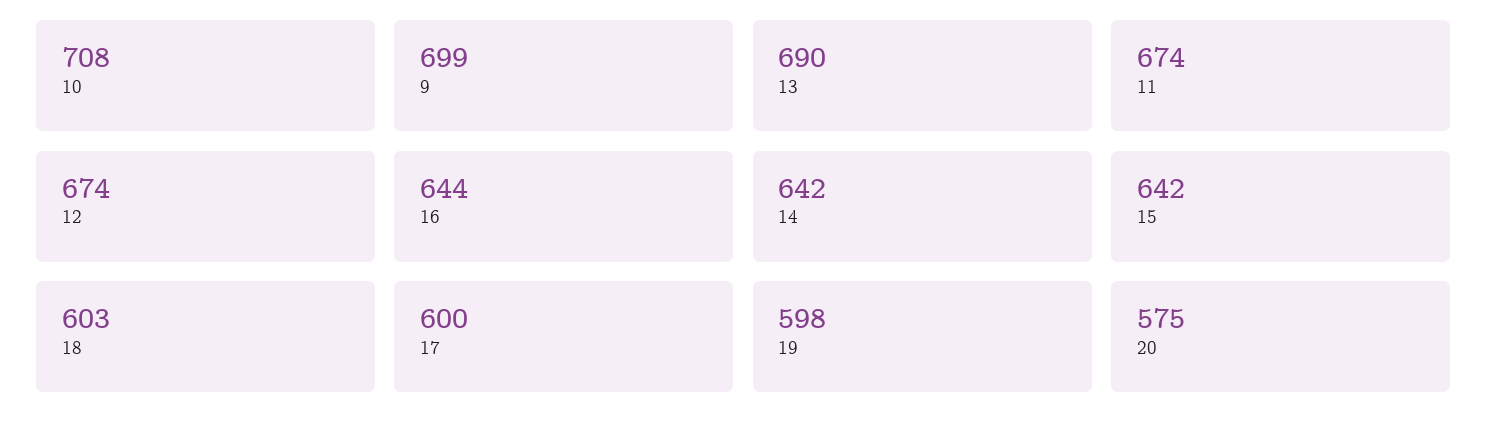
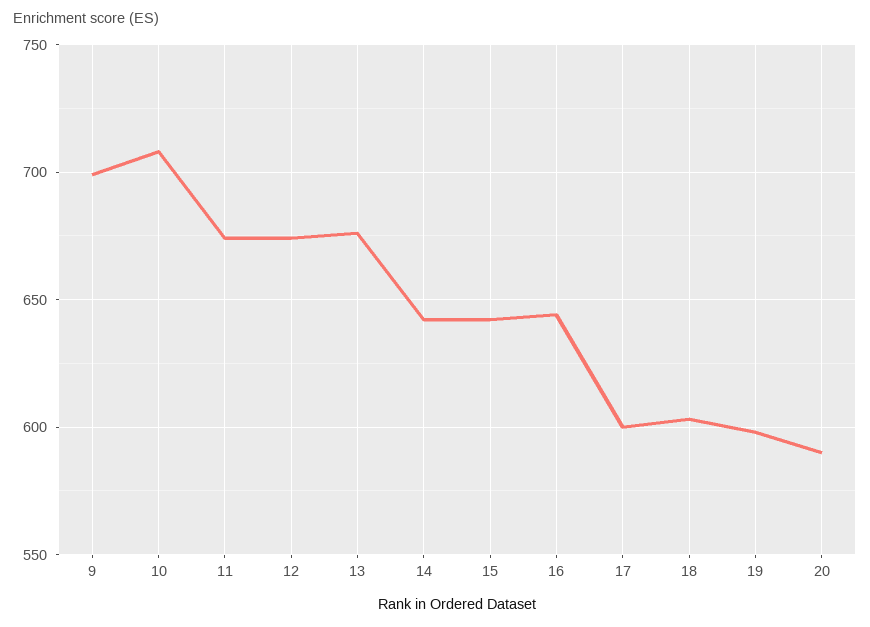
13: 690 -> 675
20: 575 -> 590

